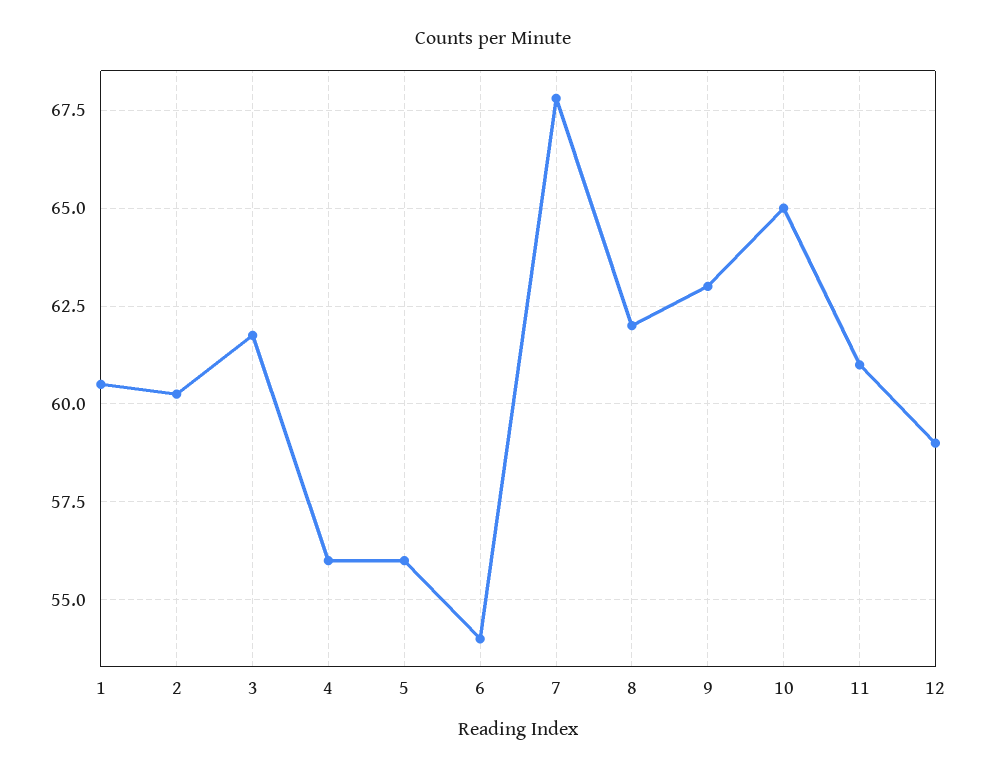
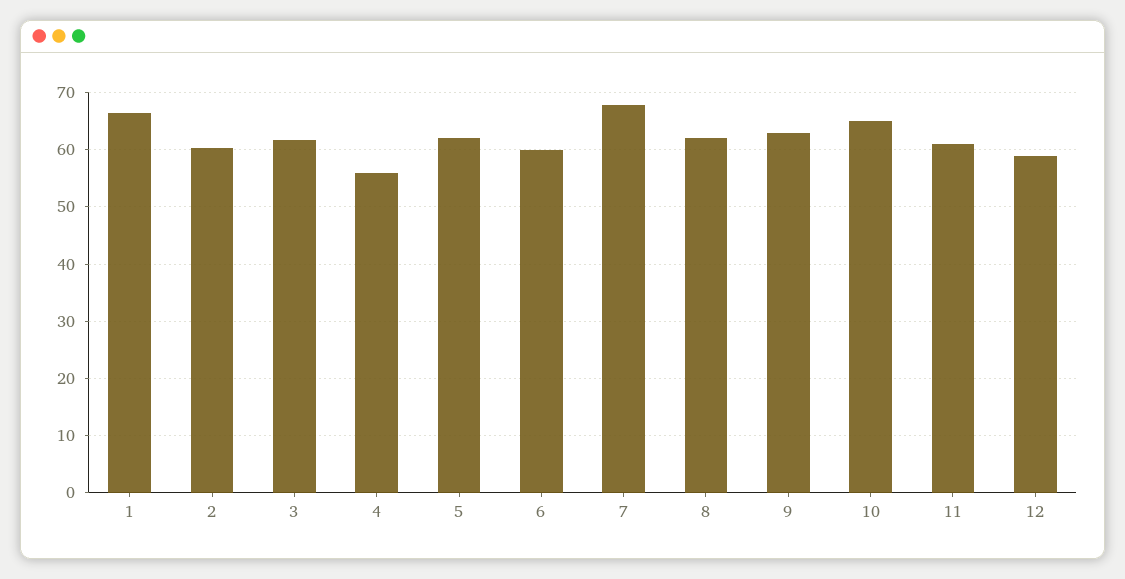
1: 60.5 -> 66
5: 56 -> 62
6: 54 -> 60

